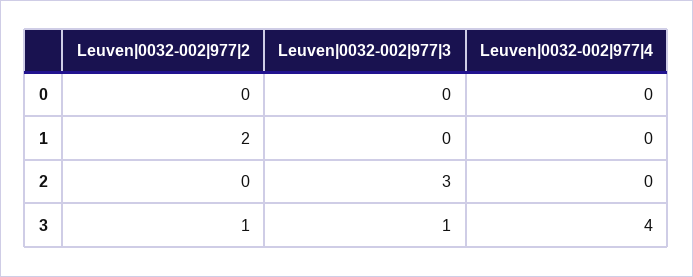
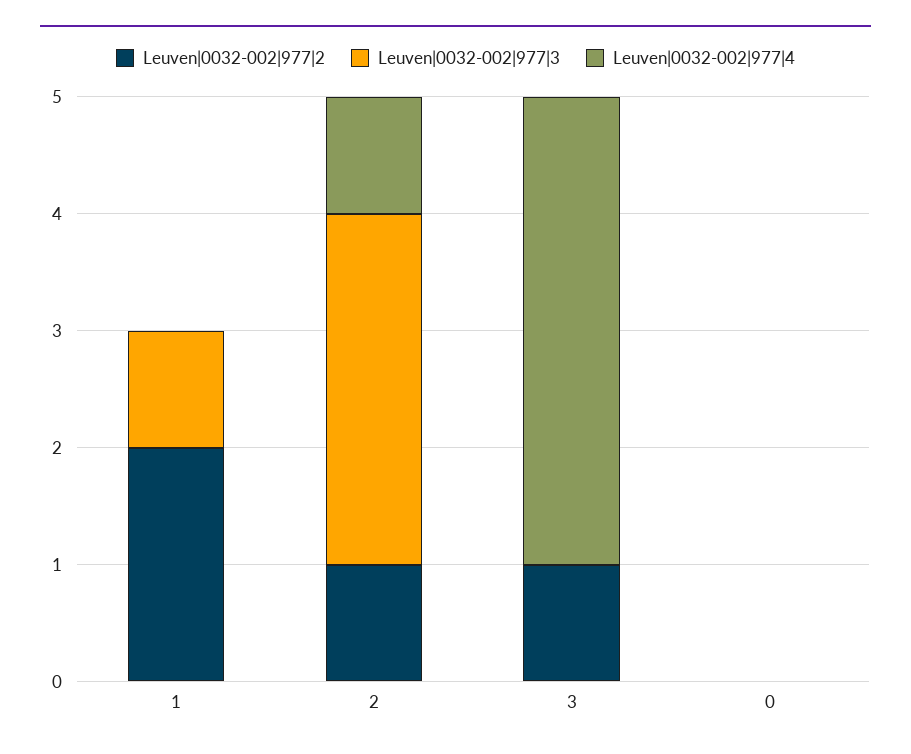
Leuven|0032-002|977|3, 1: 0 -> 1
Leuven|0032-002|977|2, 2: 0 -> 1
Leuven|0032-002|977|4, 2: 0 -> 1
Leuven|0032-002|977|3, 3: 1 -> 0

